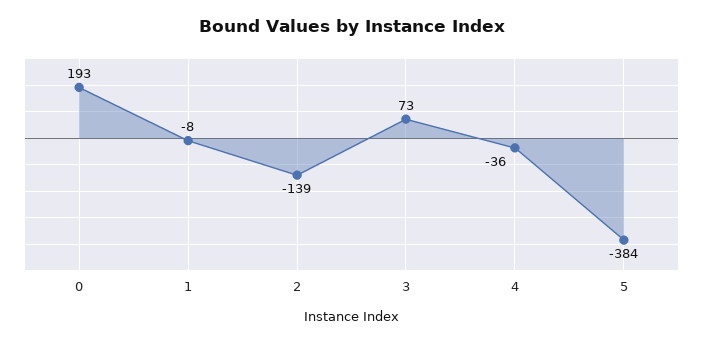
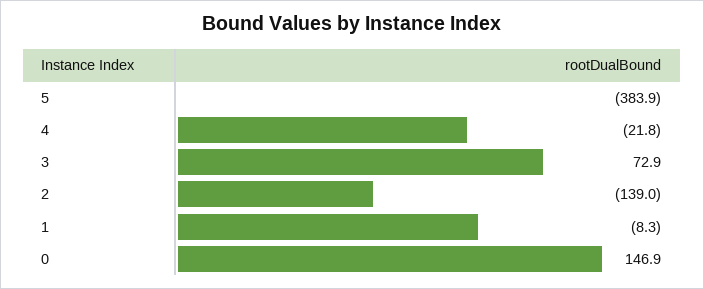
0: 193 -> 146.9
4: -36 -> -21.8

